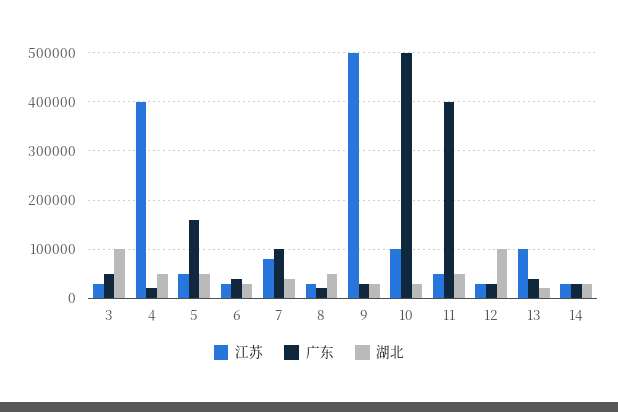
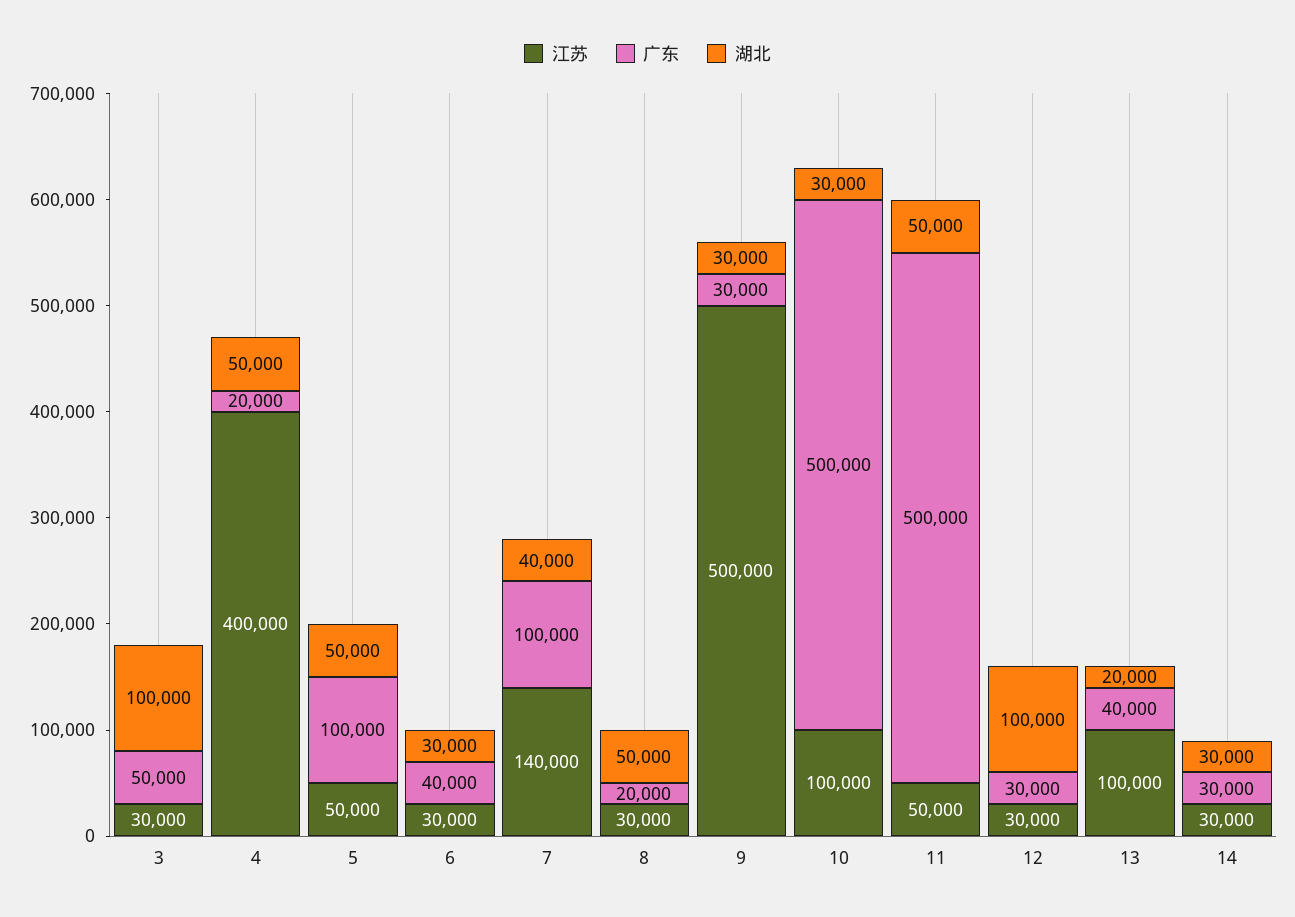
广东, 5: 160000 -> 100000
江苏, 7: 80000 -> 140000
广东, 11: 400000 -> 500000

